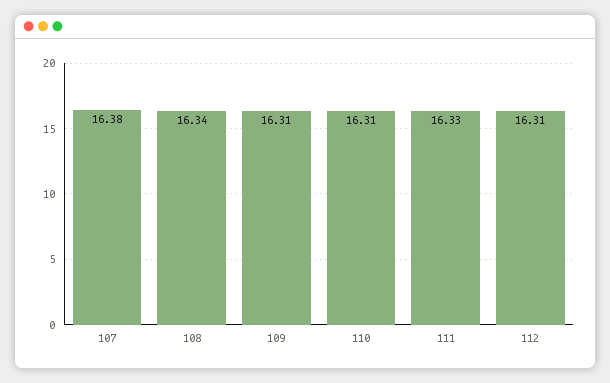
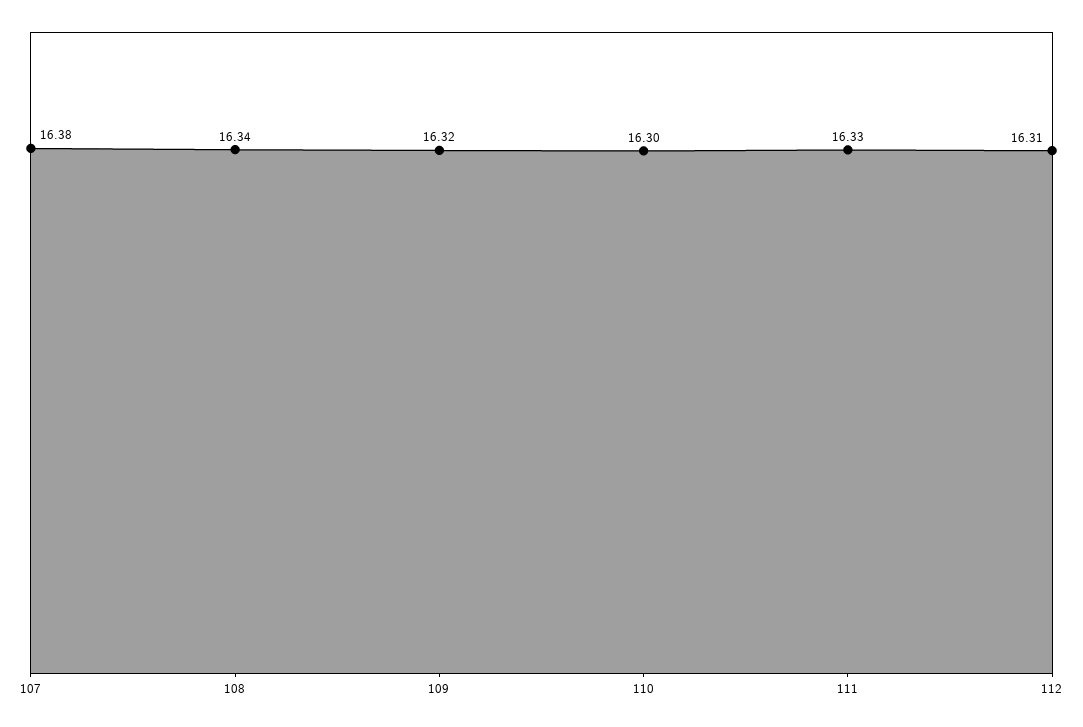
109: 16.31 -> 16.32
110: 16.31 -> 16.3

